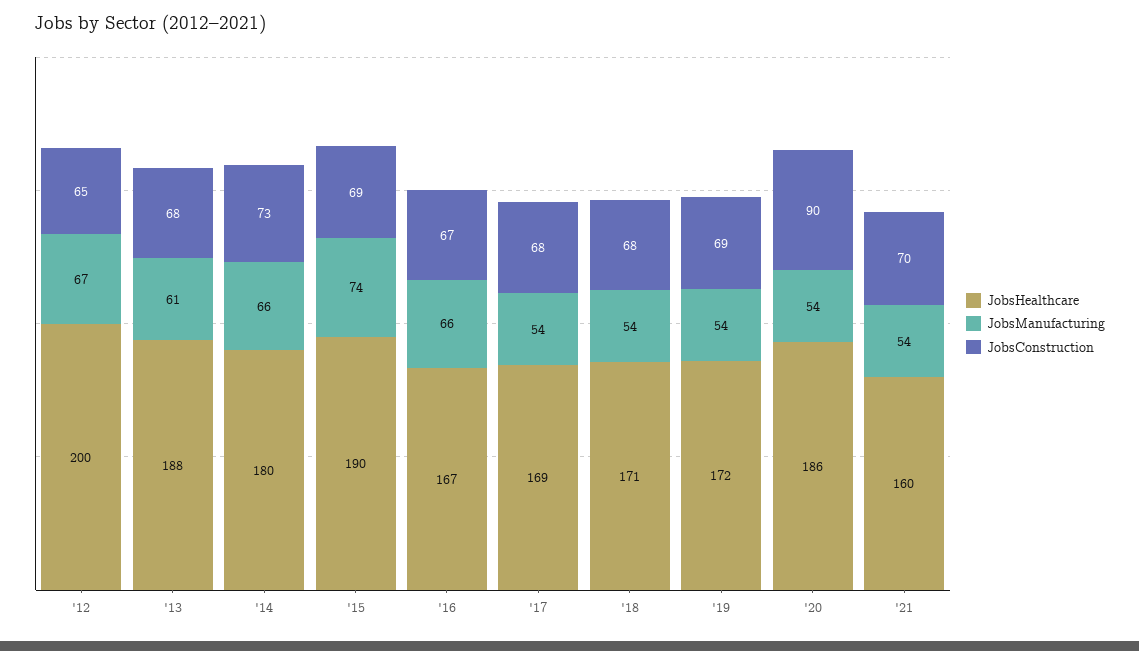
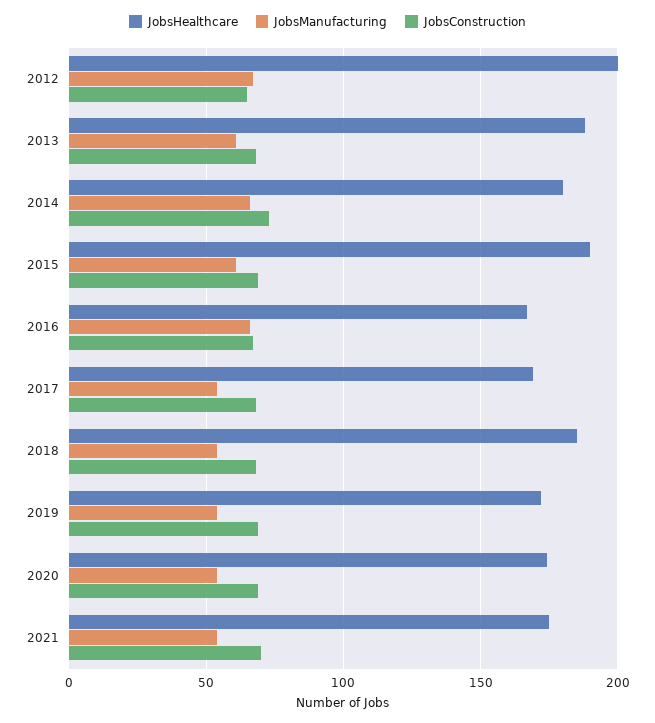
JobsManufacturing, '15: 74 -> 60
JobsHealthcare, '18: 171 -> 185
JobsHealthcare, '20: 186 -> 175
JobsConstruction, '20: 90 -> 70
JobsHealthcare, '21: 160 -> 175

